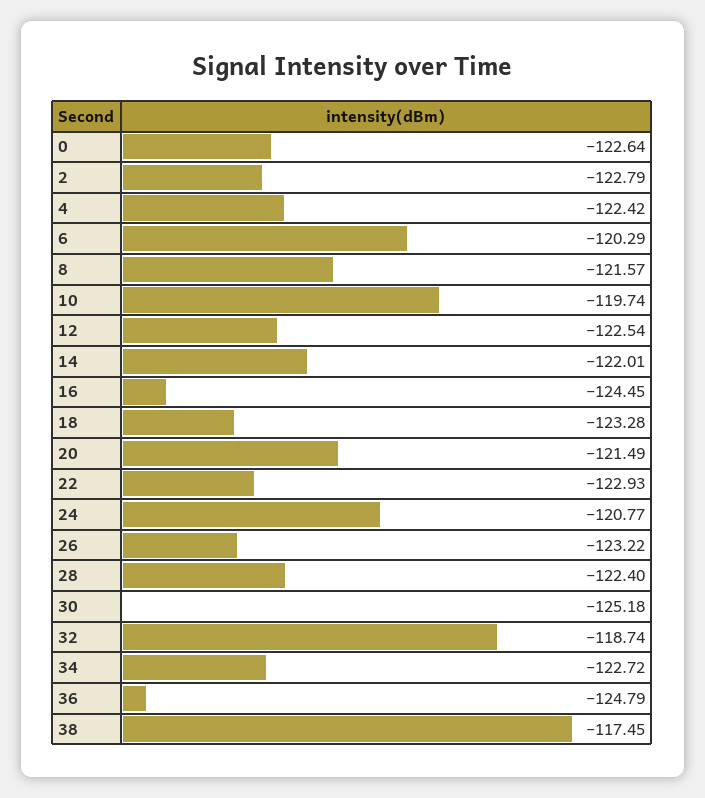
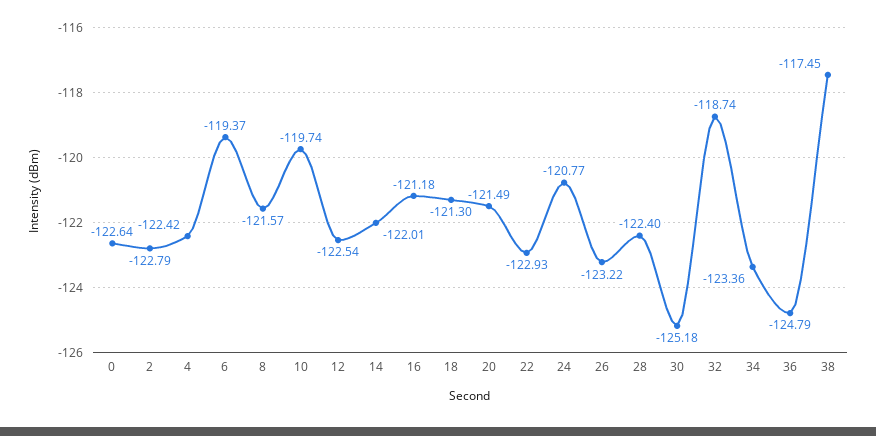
6: -120.29 -> -119.37
16: -124.45 -> -121.18
18: -123.28 -> -121.3
34: -122.72 -> -123.36

